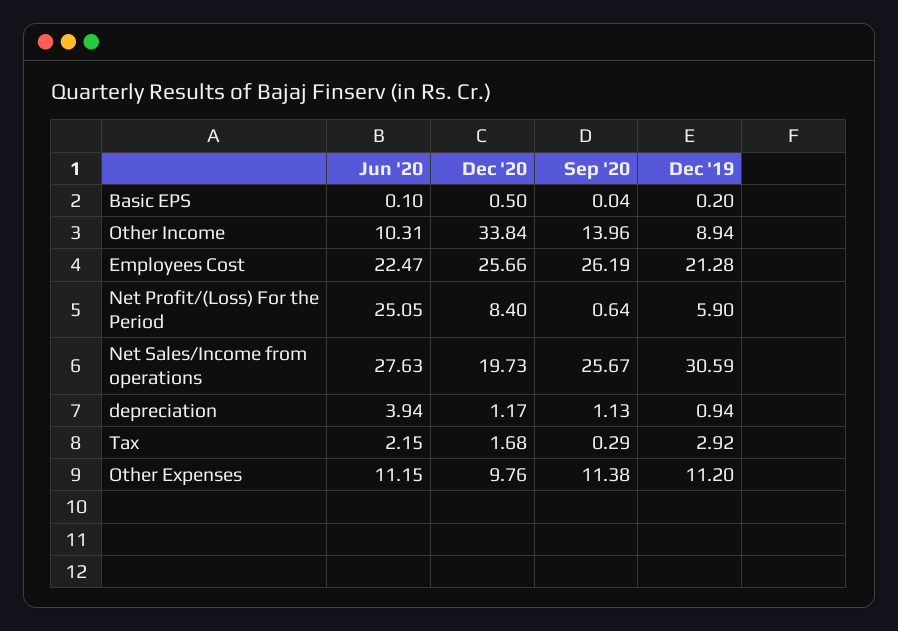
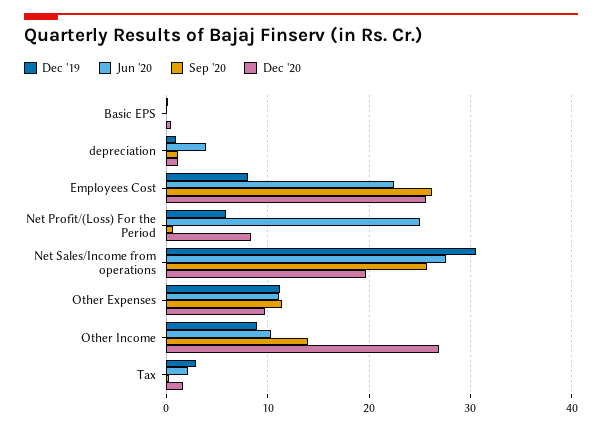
Dec '20, Other Income: 33.84 -> 27
Dec '19, Employees Cost: 21.28 -> 8

